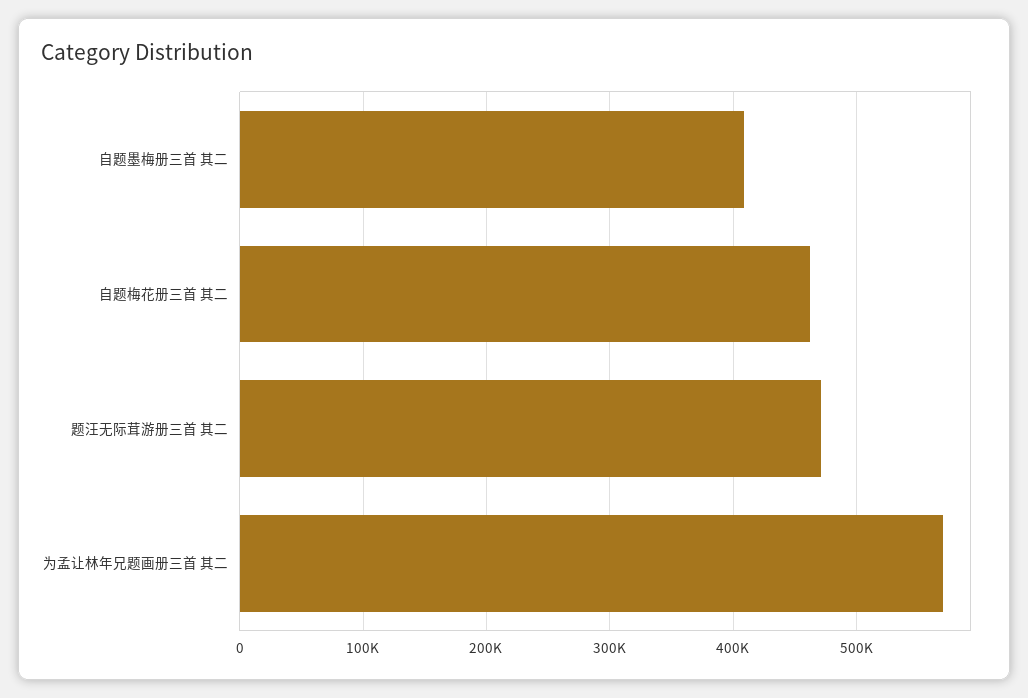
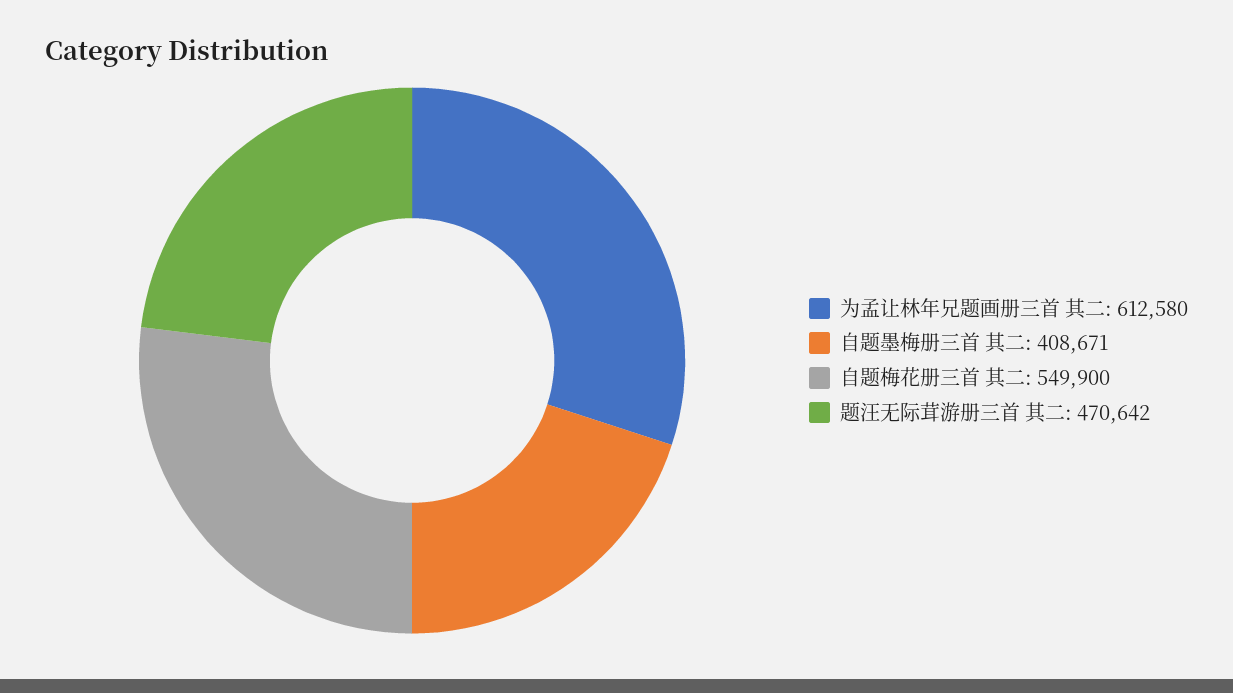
自题梅花册三首 其二: 460000 -> 549900
为孟让林年兄题画册三首 其二: 570000 -> 612580

